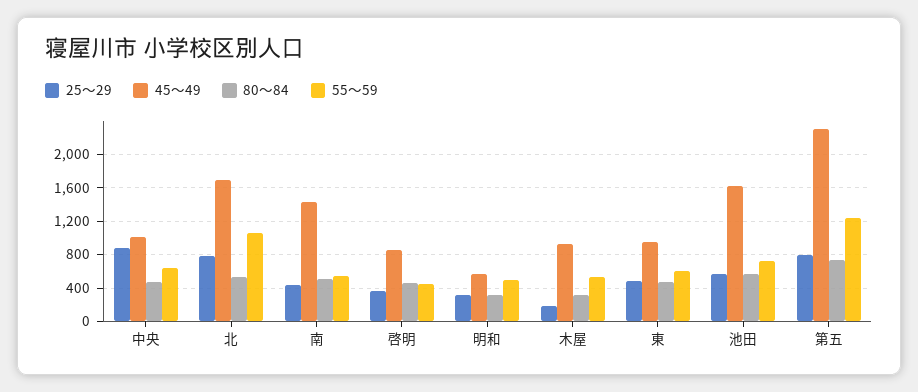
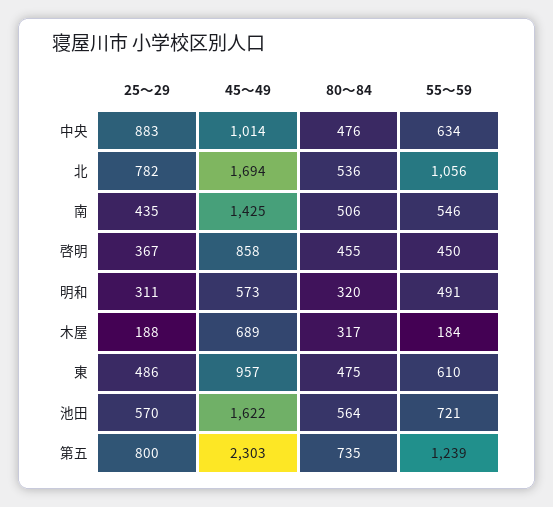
45～49, 木屋: 900 -> 689
55～59, 木屋: 500 -> 184

